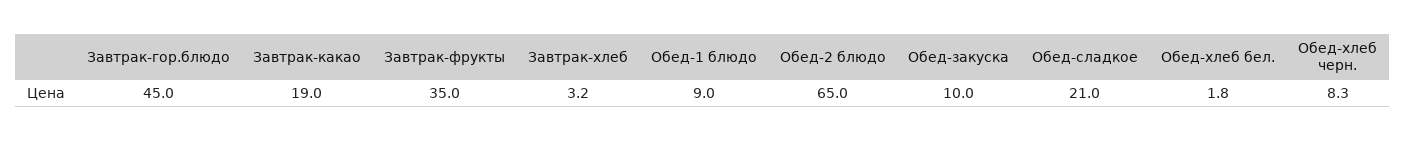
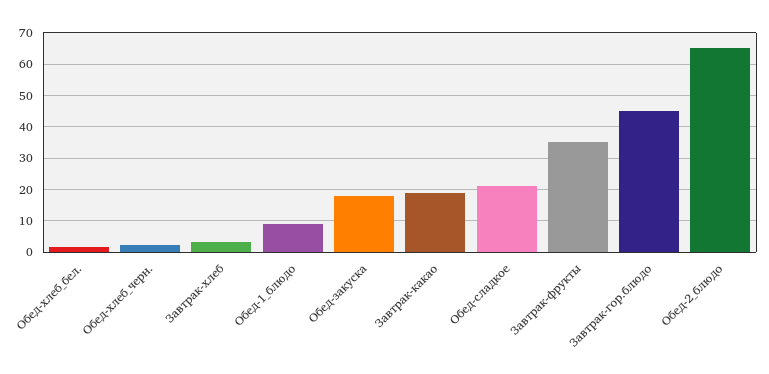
Обед-закуска: 10 -> 18
Обед-хлеб черн.: 8.3 -> 2

